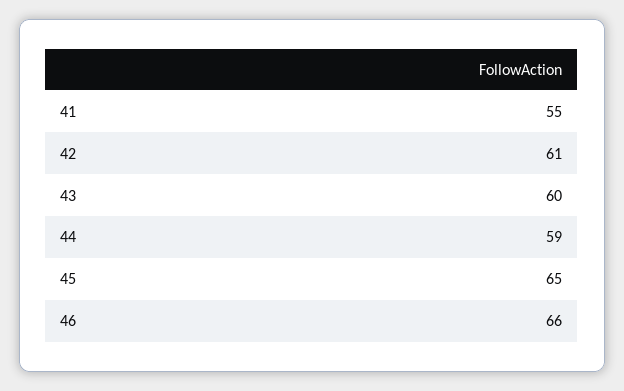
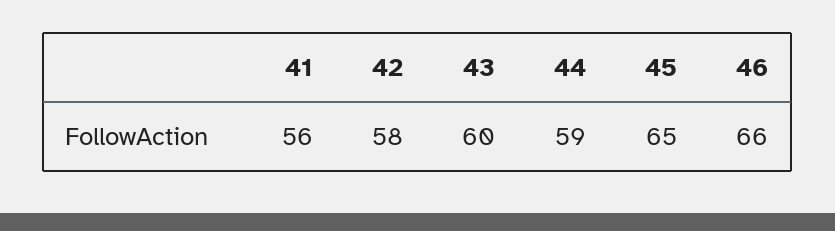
41: 55 -> 56
42: 61 -> 58

